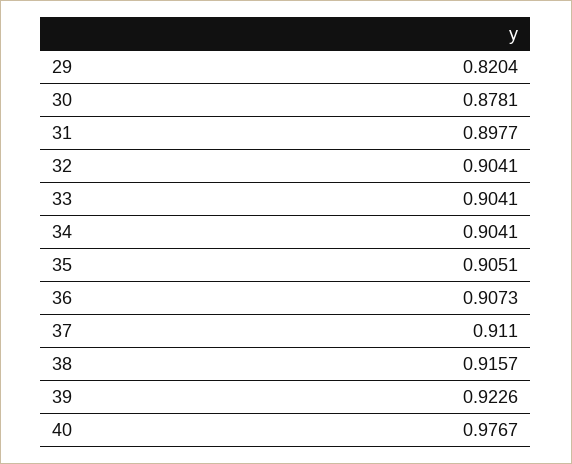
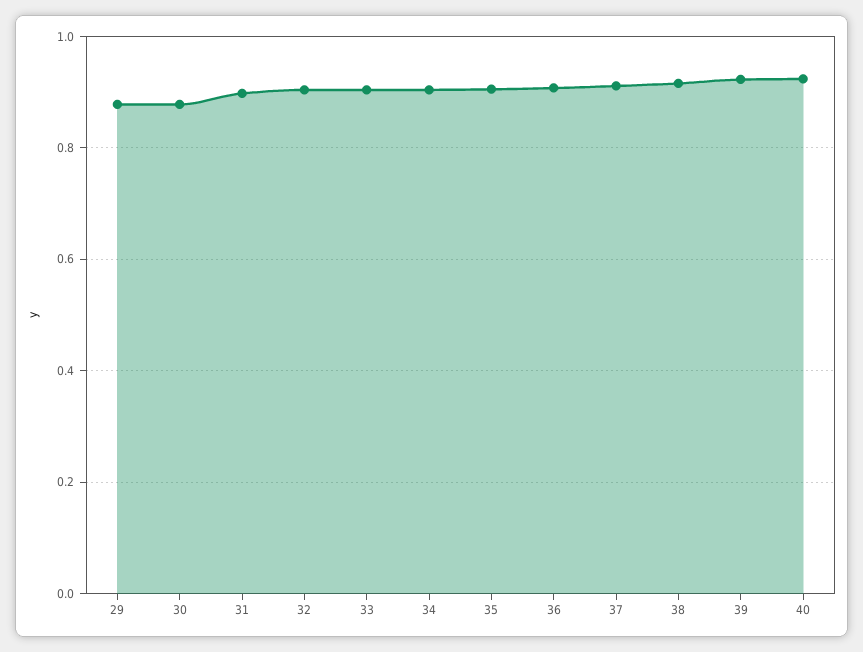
29: 0.8204 -> 0.88
40: 0.9767 -> 0.92

